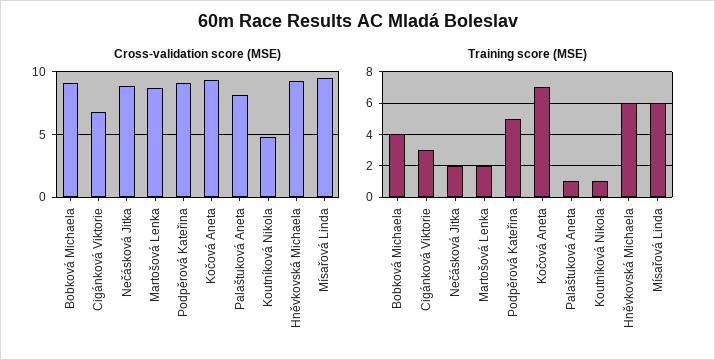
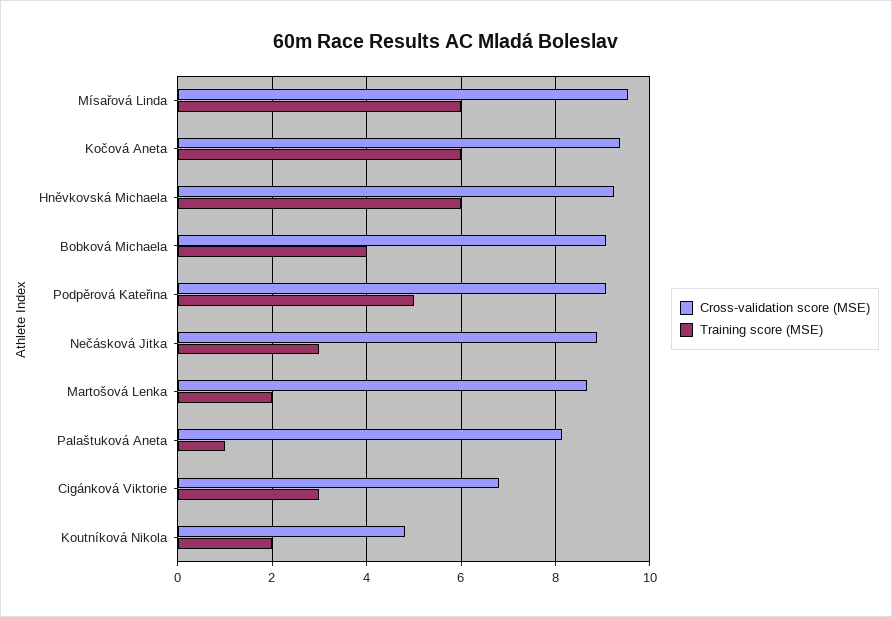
Training score (MSE), Nečásková Jitka: 2 -> 3
Training score (MSE), Kočová Aneta: 7 -> 6
Training score (MSE), Koutníková Nikola: 1 -> 2

